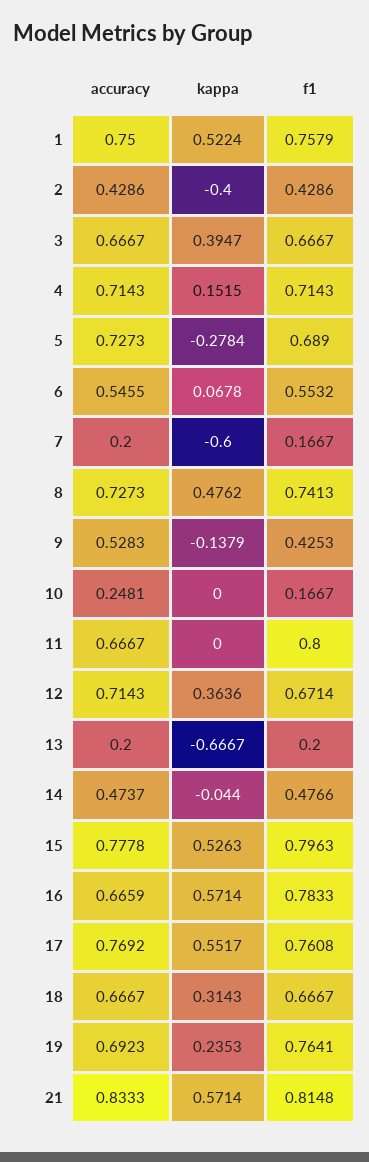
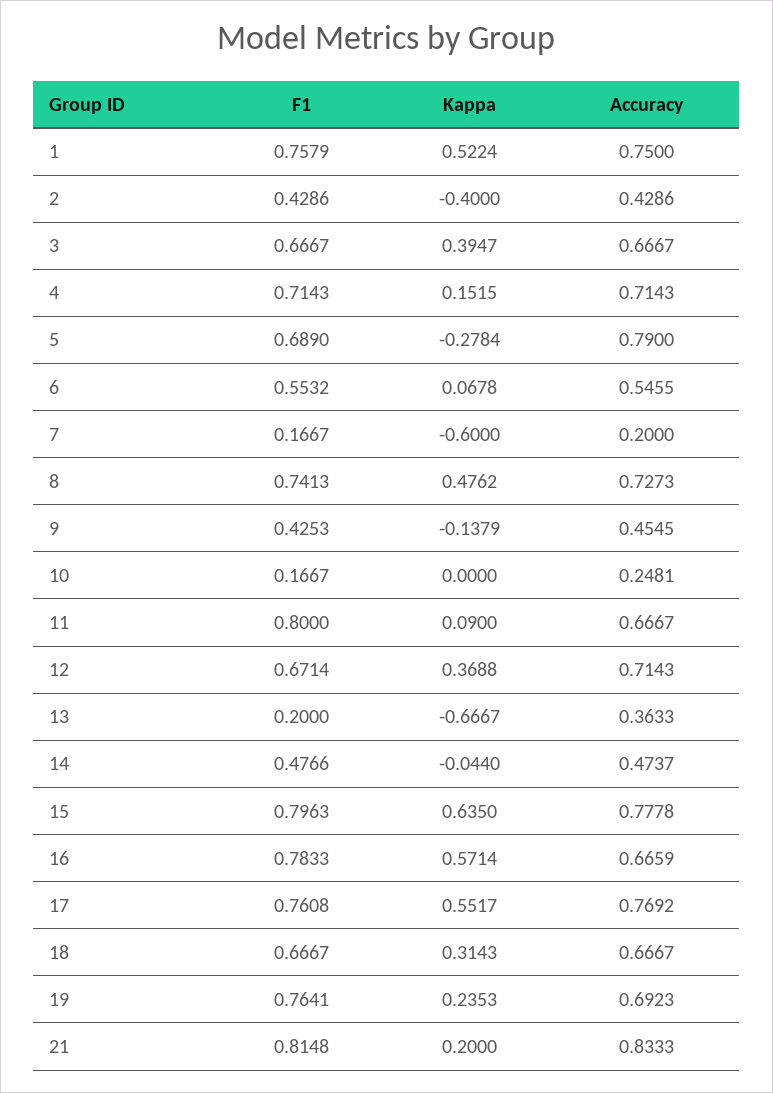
accuracy, 5: 0.7273 -> 0.79
accuracy, 9: 0.5283 -> 0.4545
kappa, 11: 0 -> 0.09
kappa, 12: 0.3636 -> 0.3688
accuracy, 13: 0.2 -> 0.3633
kappa, 15: 0.5263 -> 0.635
kappa, 21: 0.5714 -> 0.2

